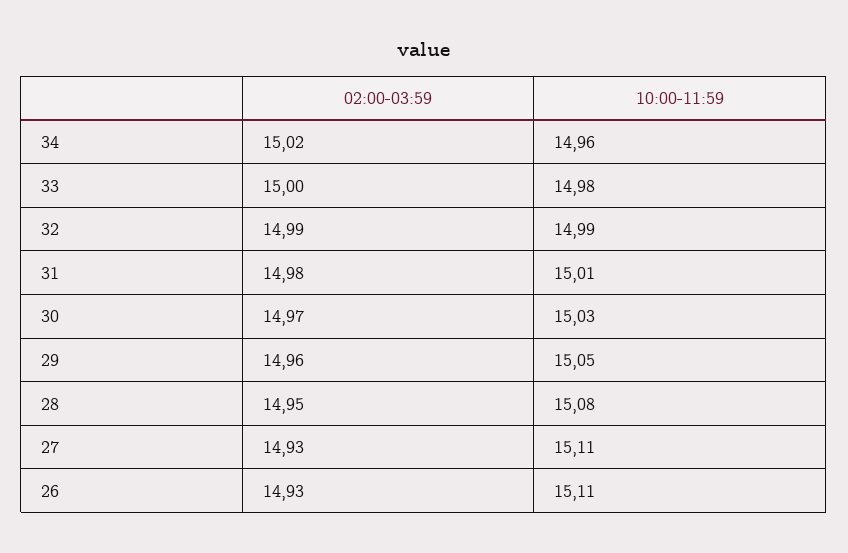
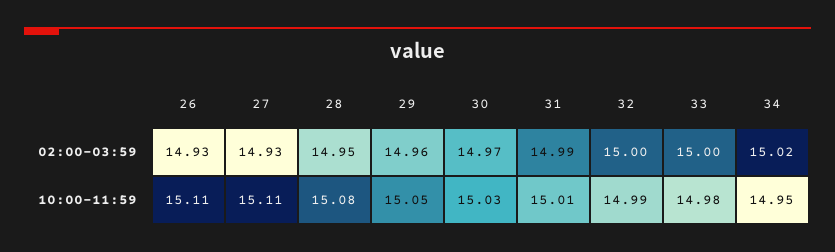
10:00-11:59, 34: 14.96 -> 14.95
02:00-03:59, 32: 14.99 -> 15
02:00-03:59, 31: 14.98 -> 14.99

